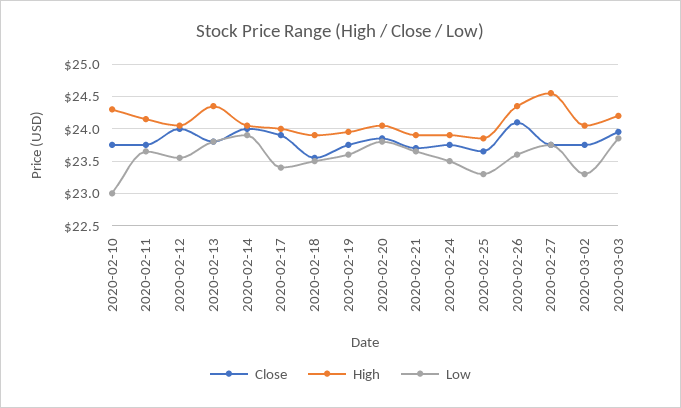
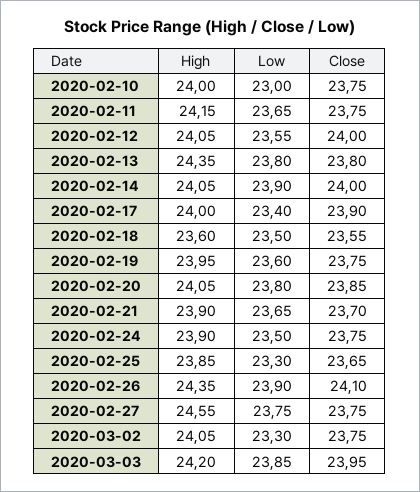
High, 2020-02-10: 24.3 -> 24
High, 2020-02-18: 23.9 -> 23.6
Low, 2020-02-26: 23.6 -> 23.9

